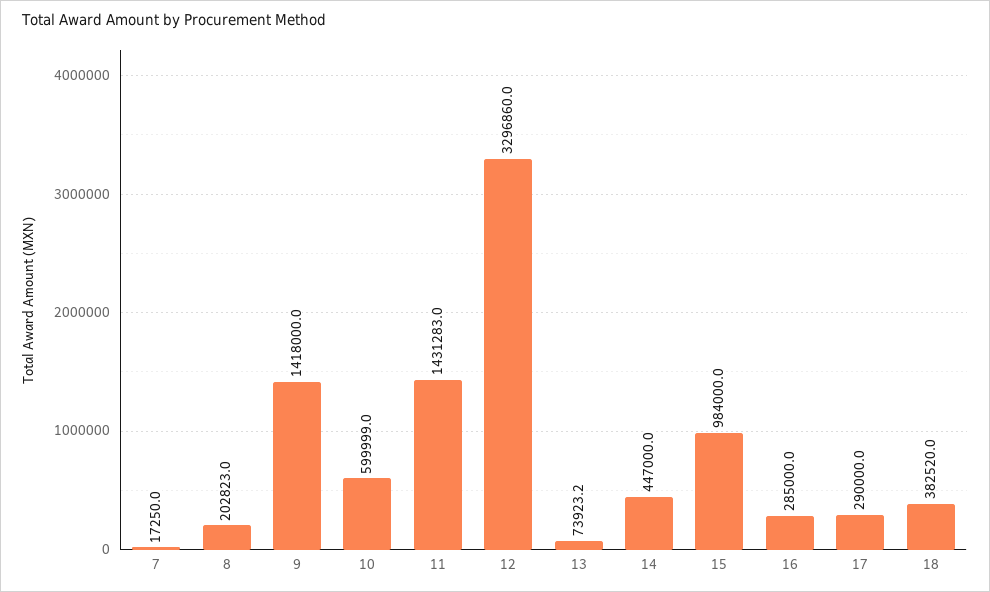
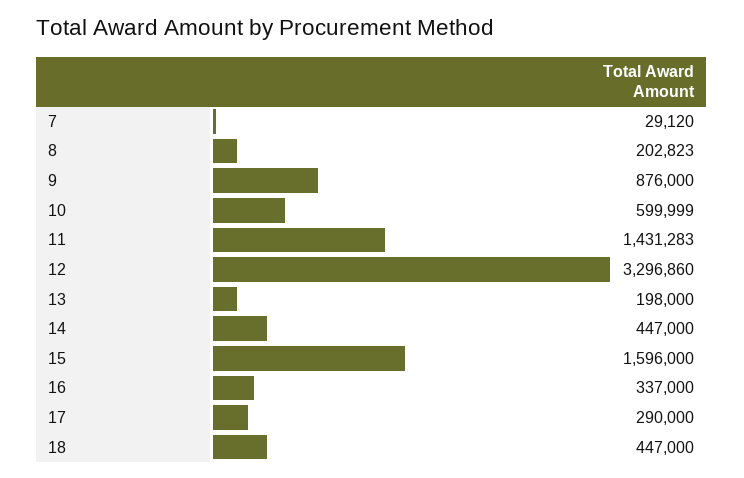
7: 17250 -> 29120
9: 1418000 -> 876000
13: 73923.2 -> 198000
15: 984000 -> 1596000
16: 285000 -> 337000
18: 382520 -> 447000

